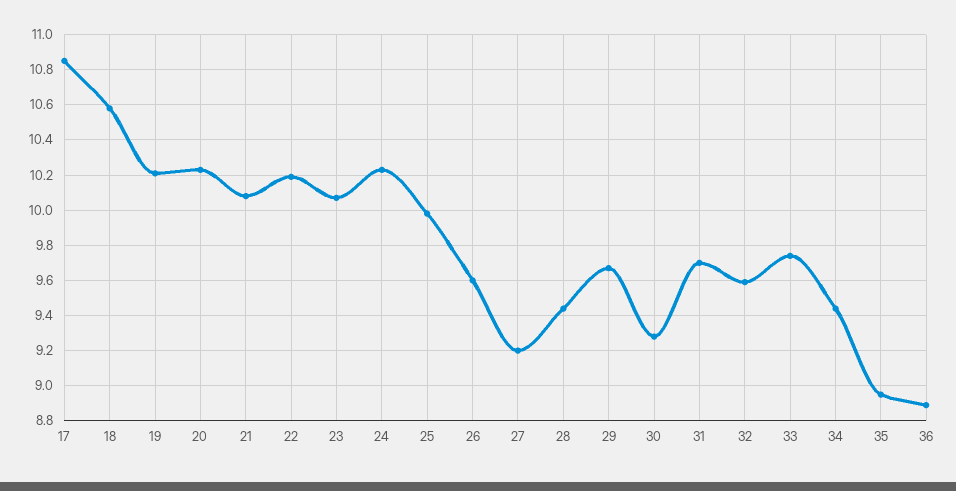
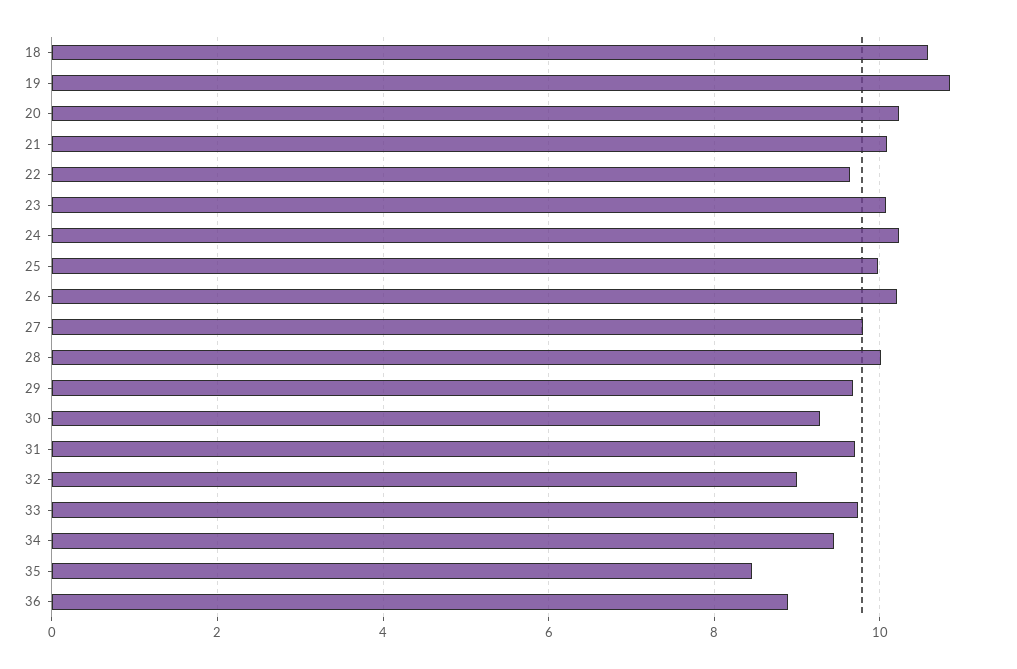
17: 10.85 -> none
19: 10.2 -> 10.8
22: 10.2 -> 9.6
26: 9.6 -> 10.2
27: 9.2 -> 9.8
28: 9.45 -> 10
32: 9.6 -> 9
35: 8.95 -> 8.4

